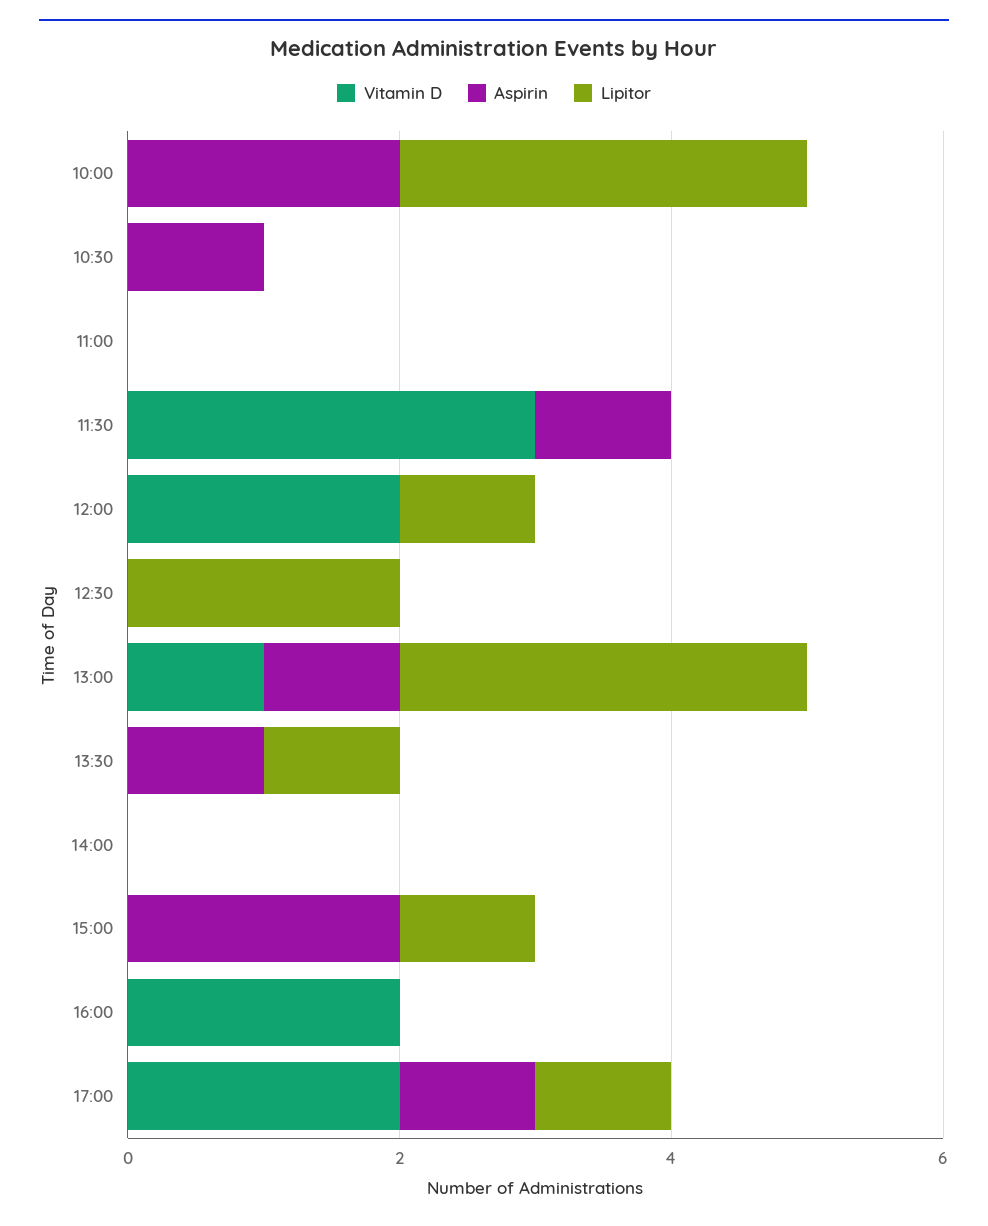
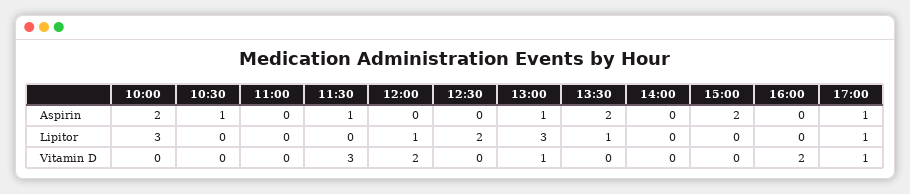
Aspirin, 13:30: 1 -> 2
Lipitor, 15:00: 1 -> 0
Vitamin D, 17:00: 2 -> 1

